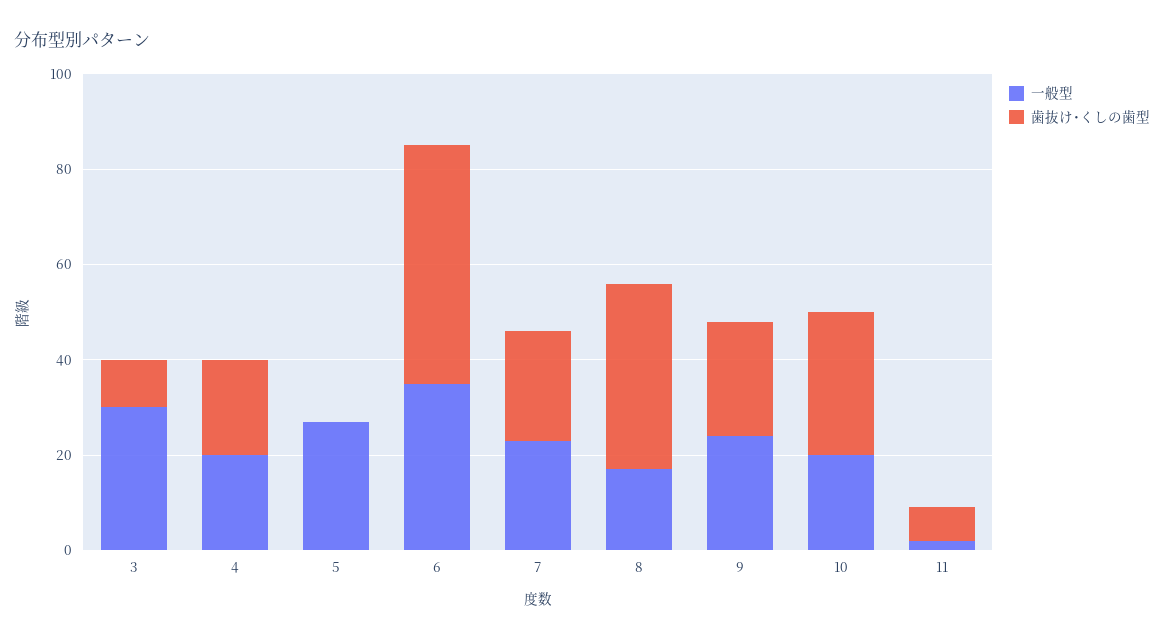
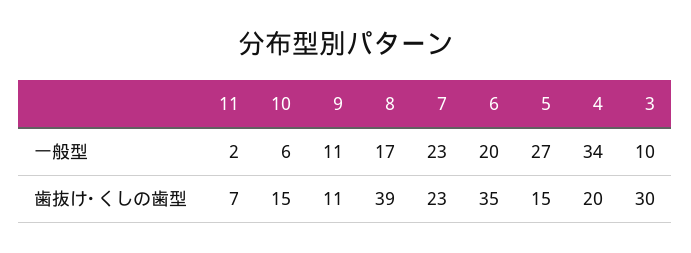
一般型, 3: 30 -> 10
歯抜け･くしの歯型, 3: 10 -> 30
一般型, 4: 20 -> 34
歯抜け･くしの歯型, 5: 0 -> 15
一般型, 6: 35 -> 20
歯抜け･くしの歯型, 6: 50 -> 35
一般型, 9: 25 -> 11
歯抜け･くしの歯型, 9: 25 -> 11
一般型, 10: 20 -> 6
歯抜け･くしの歯型, 10: 30 -> 15

